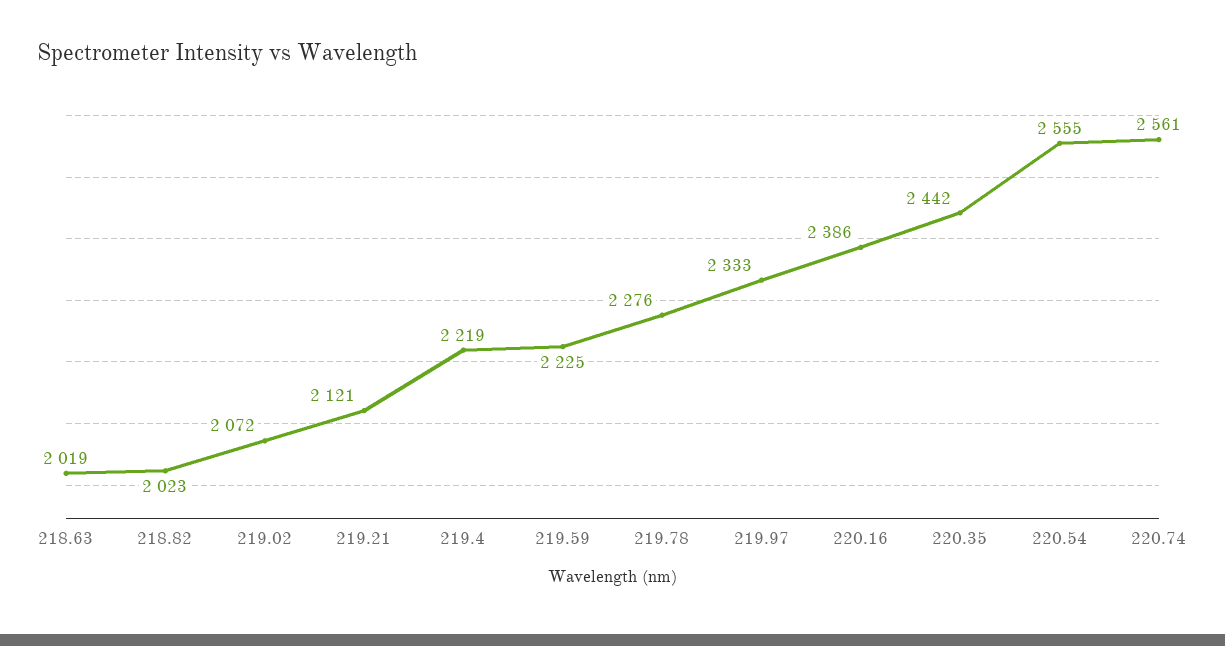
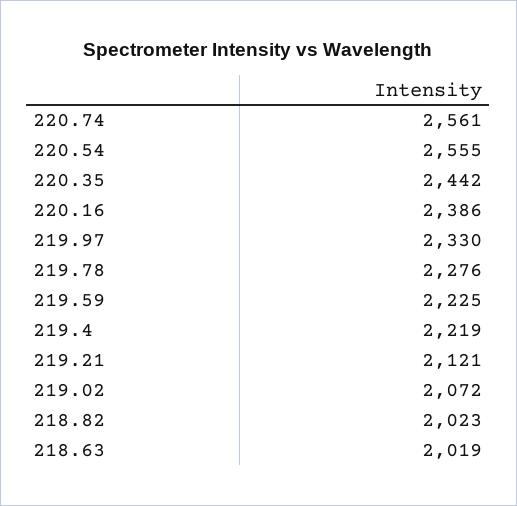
219.97: 2333 -> 2330

